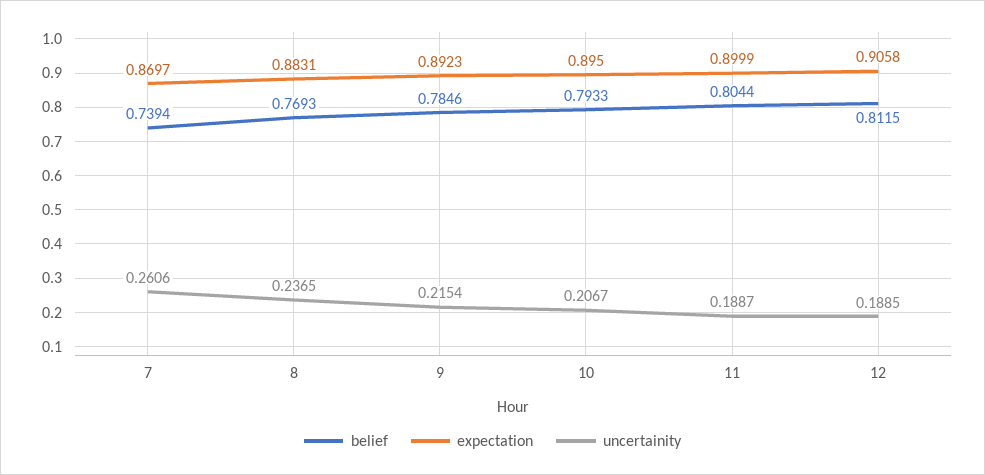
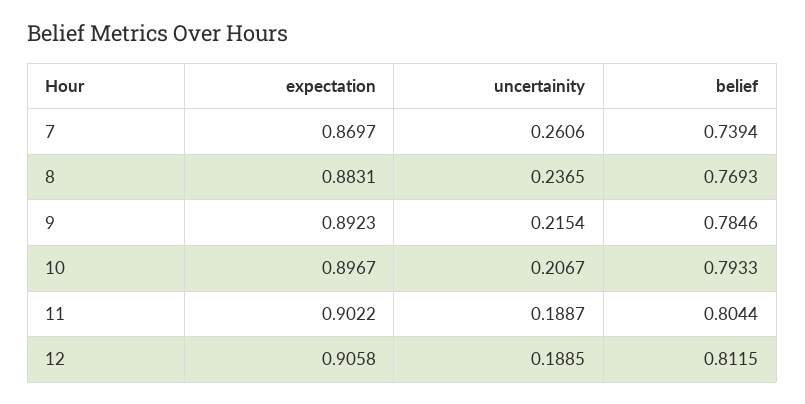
expectation, 10: 0.895 -> 0.8967
expectation, 11: 0.8999 -> 0.9022

